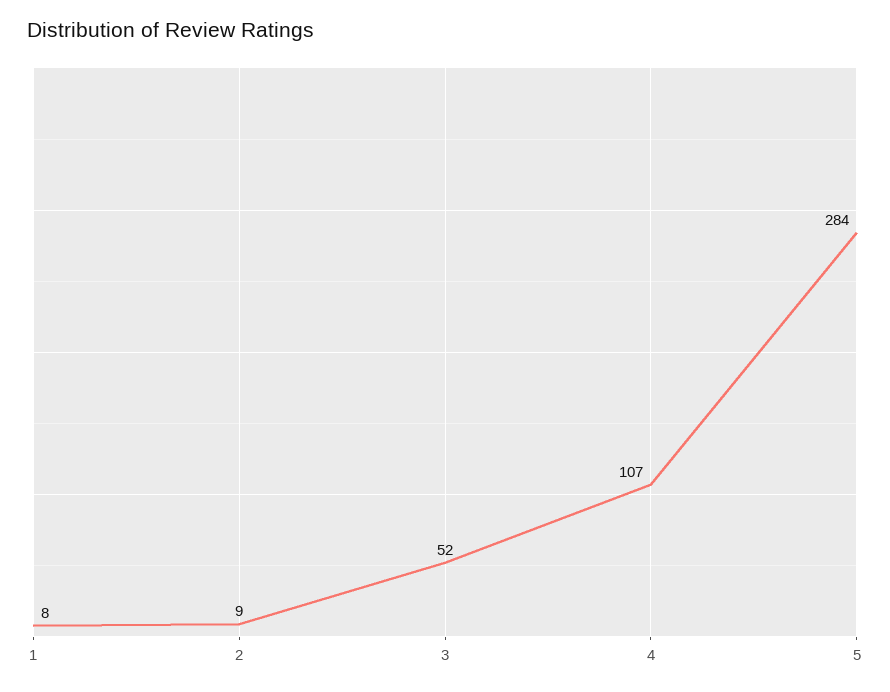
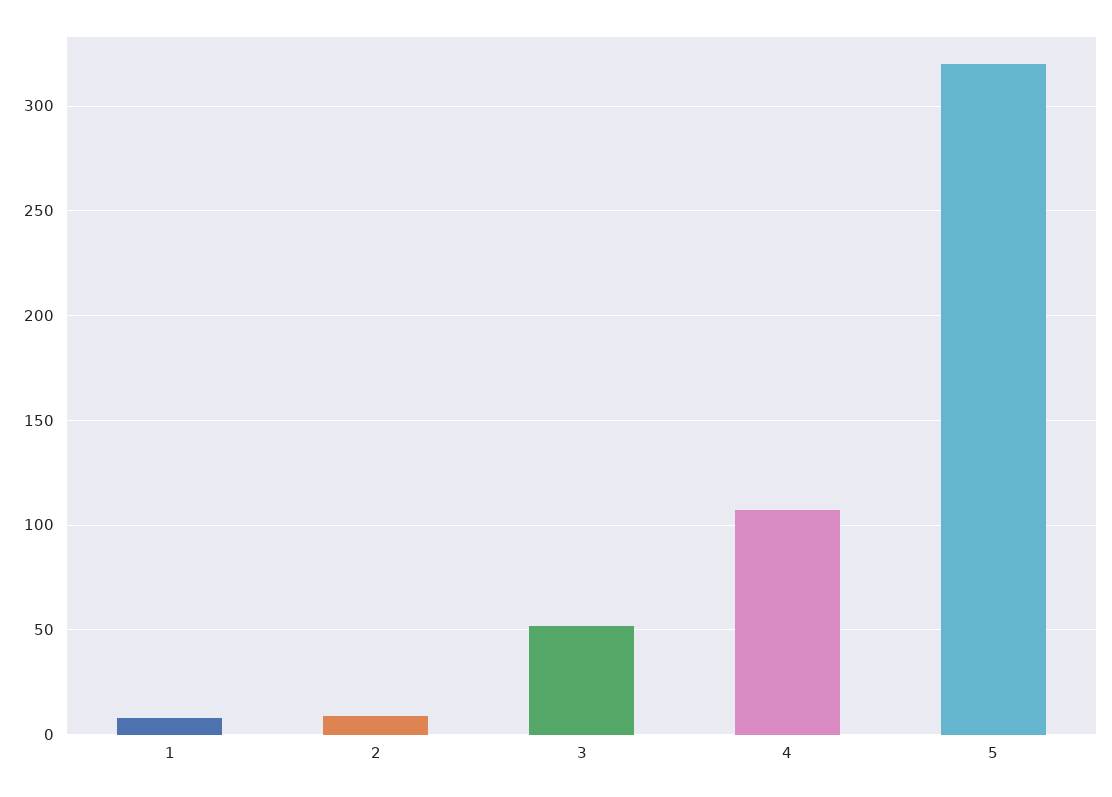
5: 284 -> 320

